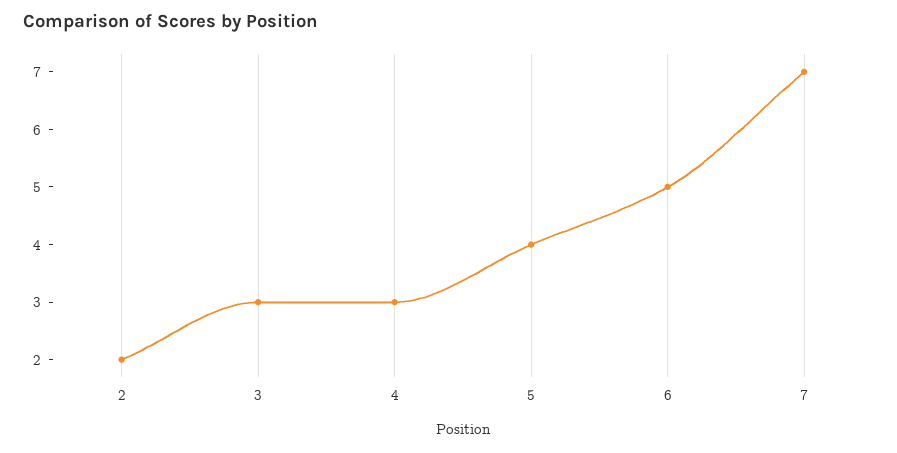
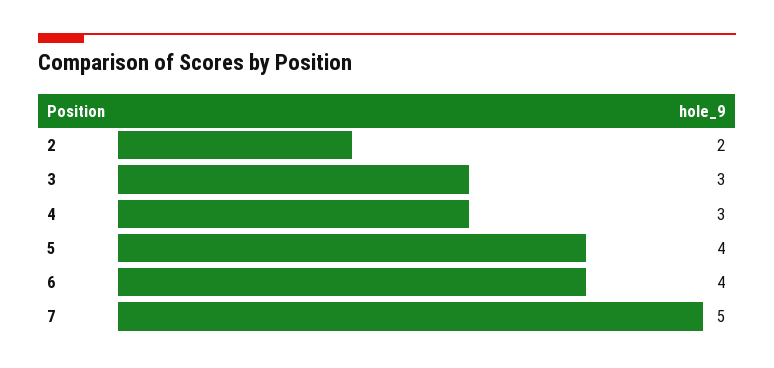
6: 5 -> 4
7: 7 -> 5

